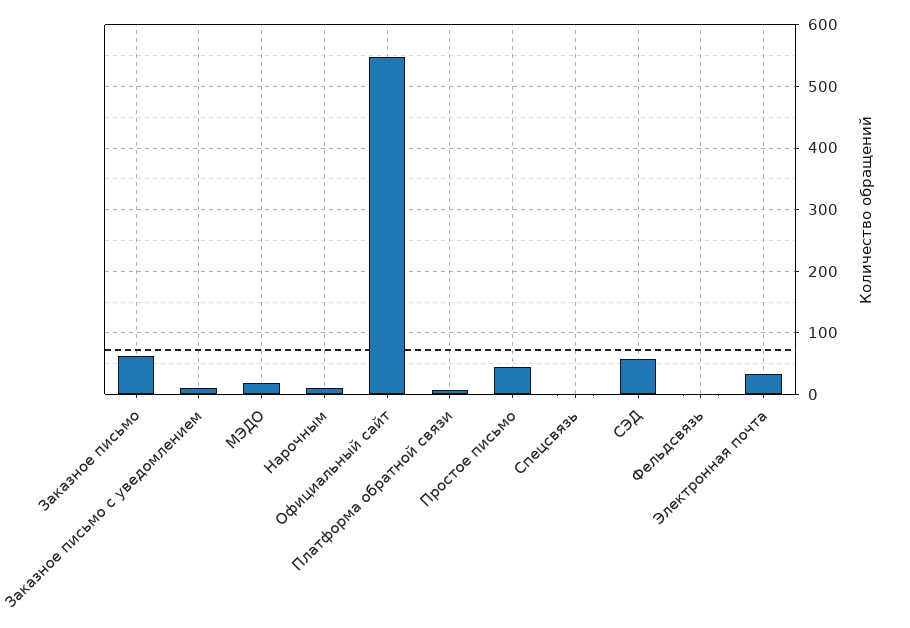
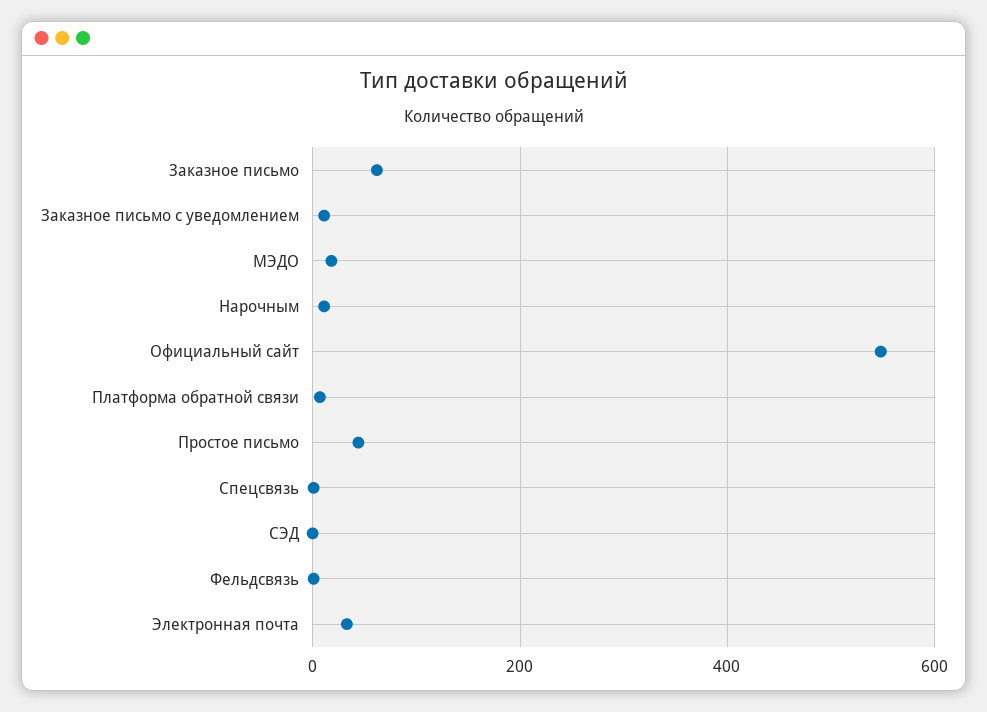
СЭД: 60 -> 0

